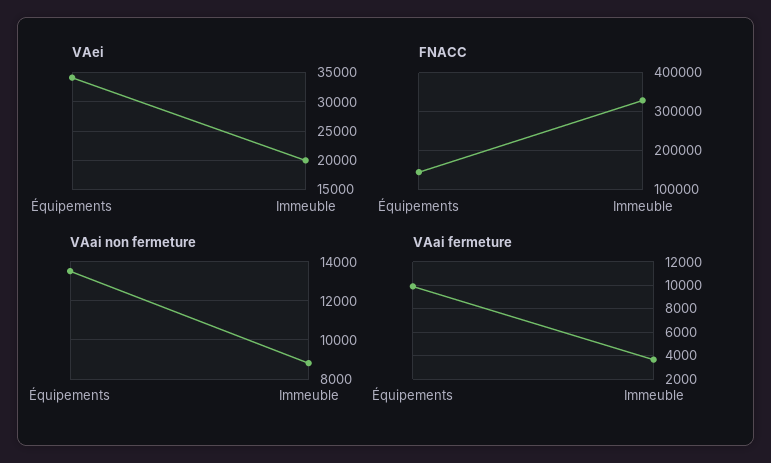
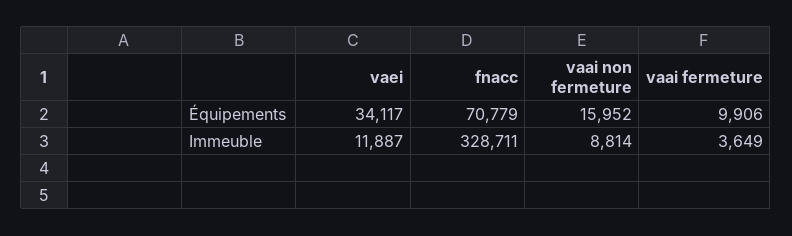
VAei, Immeuble: 20000 -> 11887
FNACC, Équipements: 140000 -> 70779
VAai non fermeture, Équipements: 13500 -> 15952

